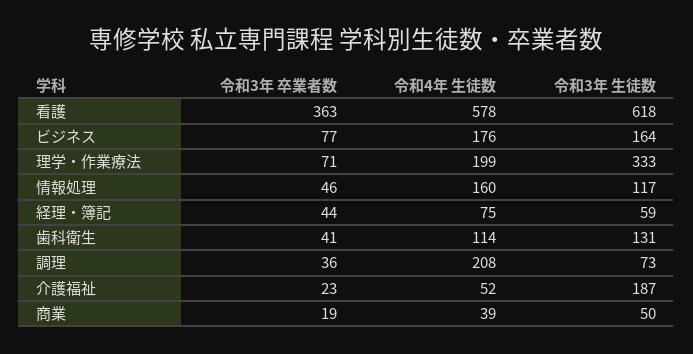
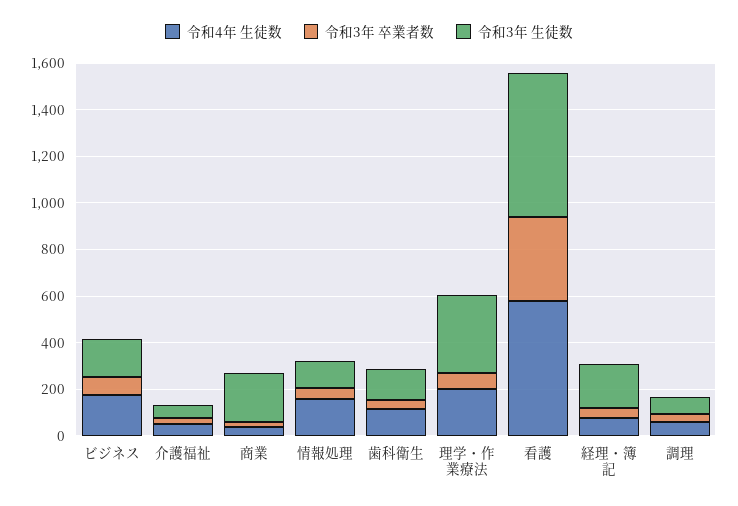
令和3年 生徒数, 経理・簿記: 59 -> 200
令和4年 生徒数, 調理: 208 -> 50
令和3年 生徒数, 介護福祉: 187 -> 50
令和3年 生徒数, 商業: 50 -> 200

